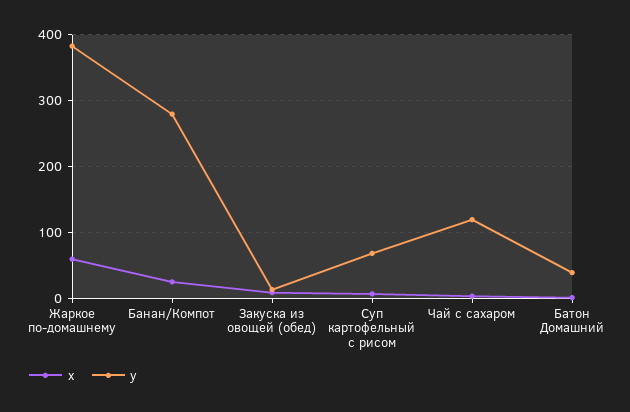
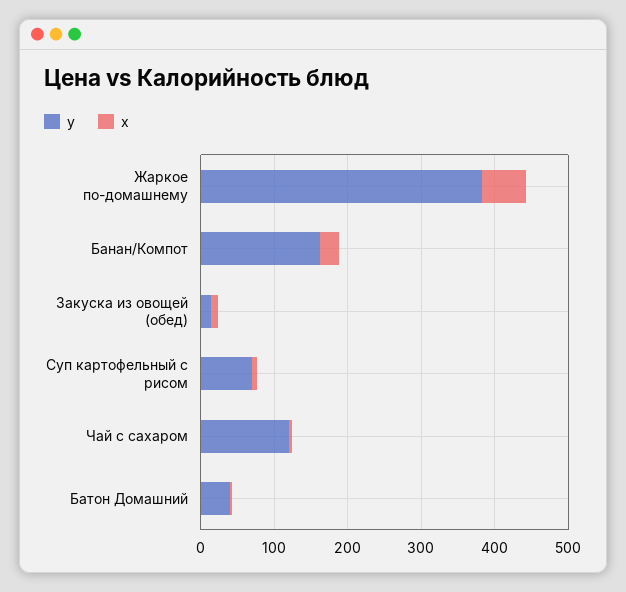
y, Банан/Компот: 280 -> 160

